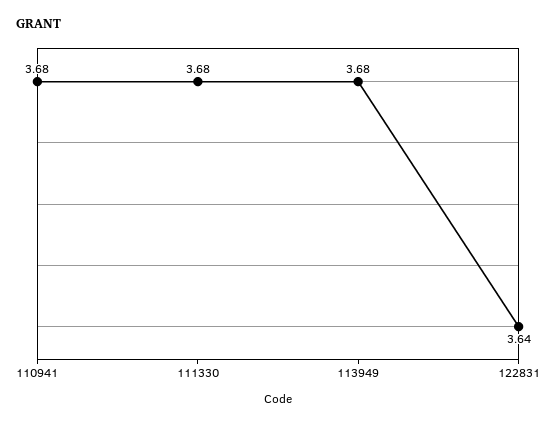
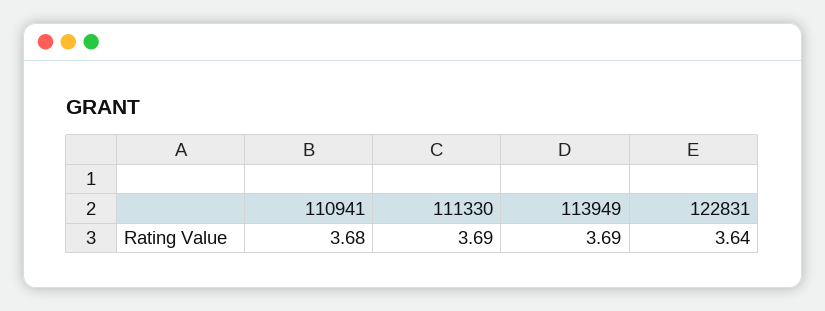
111330: 3.68 -> 3.69
113949: 3.68 -> 3.69

